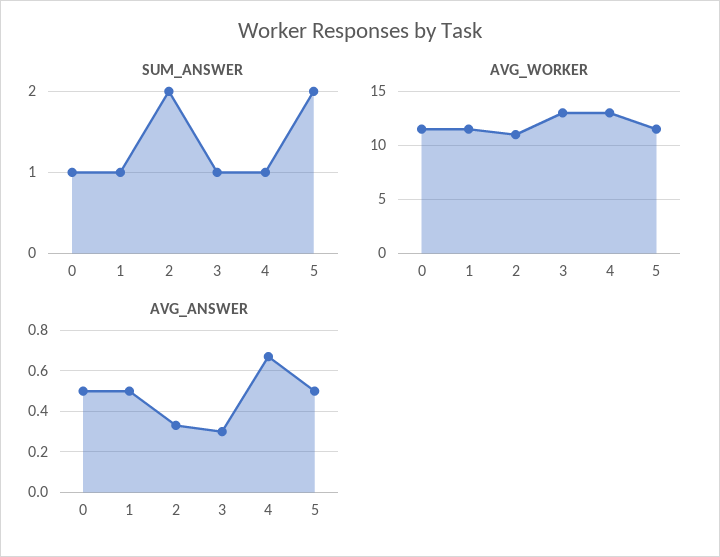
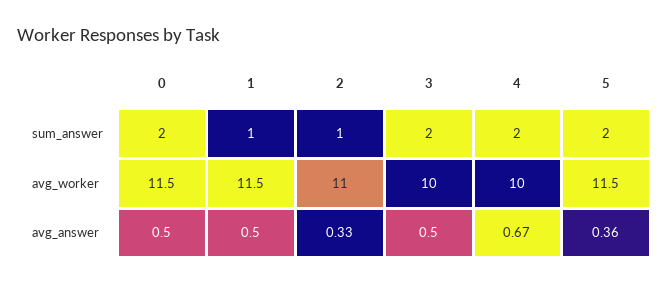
SUM_ANSWER, 0: 1 -> 2
SUM_ANSWER, 2: 2 -> 1
SUM_ANSWER, 3: 1 -> 2
SUM_ANSWER, 4: 1 -> 2
AVG_WORKER, 3: 13 -> 10
AVG_WORKER, 4: 13 -> 10
AVG_ANSWER, 3: 0.3 -> 0.5
AVG_ANSWER, 5: 0.5 -> 0.36

